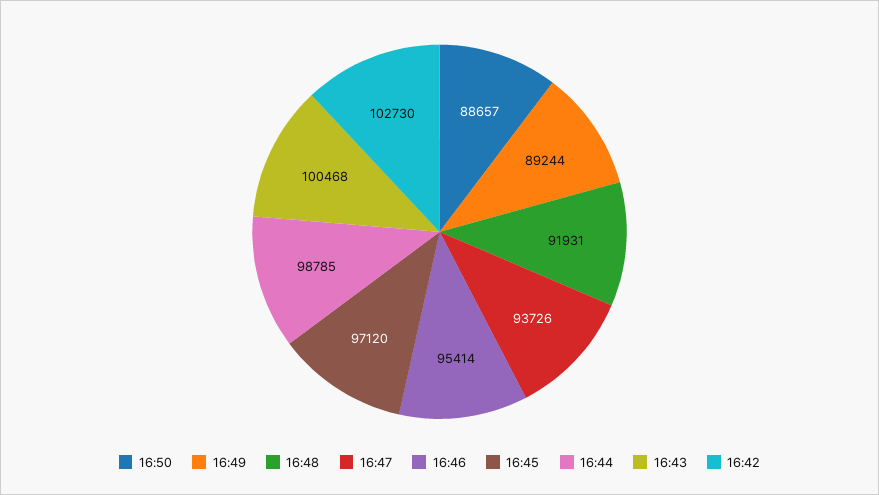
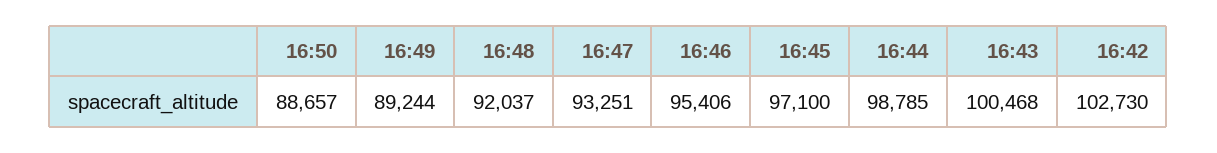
16:48: 91931 -> 92037
16:47: 93726 -> 93251
16:46: 95414 -> 95406
16:45: 97120 -> 97100

